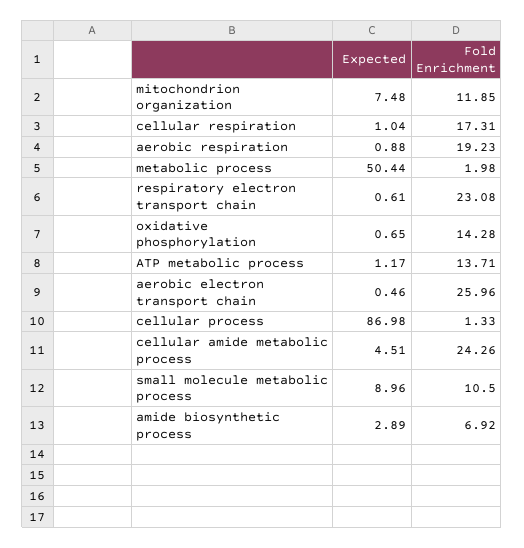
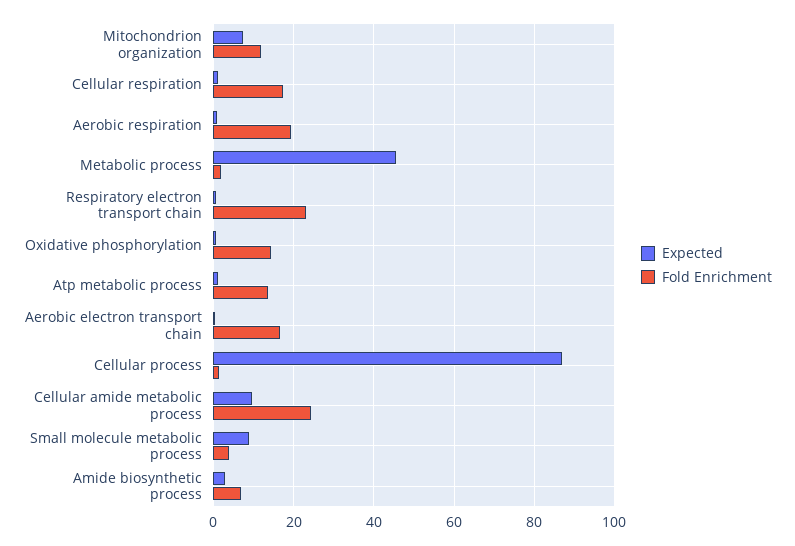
Expected, metabolic process: 50.44 -> 46
Fold Enrichment, aerobic electron transport chain: 25.96 -> 16
Expected, cellular amide metabolic process: 4.51 -> 10
Fold Enrichment, small molecule metabolic process: 10.5 -> 4

